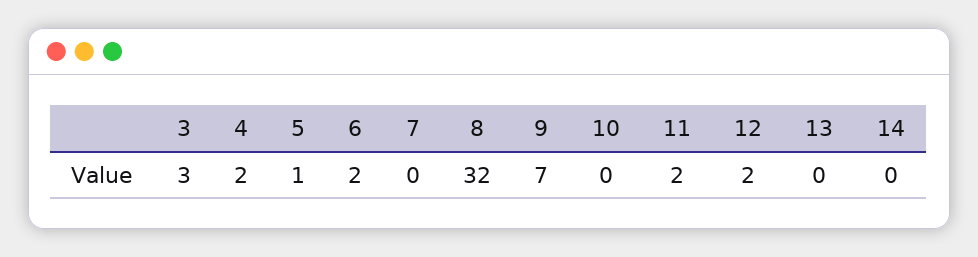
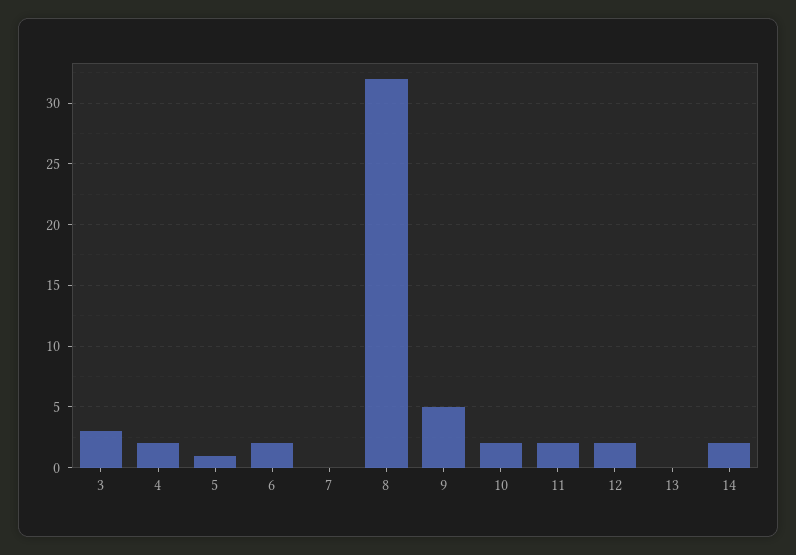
9: 7 -> 5
10: 0 -> 2
14: 0 -> 2

